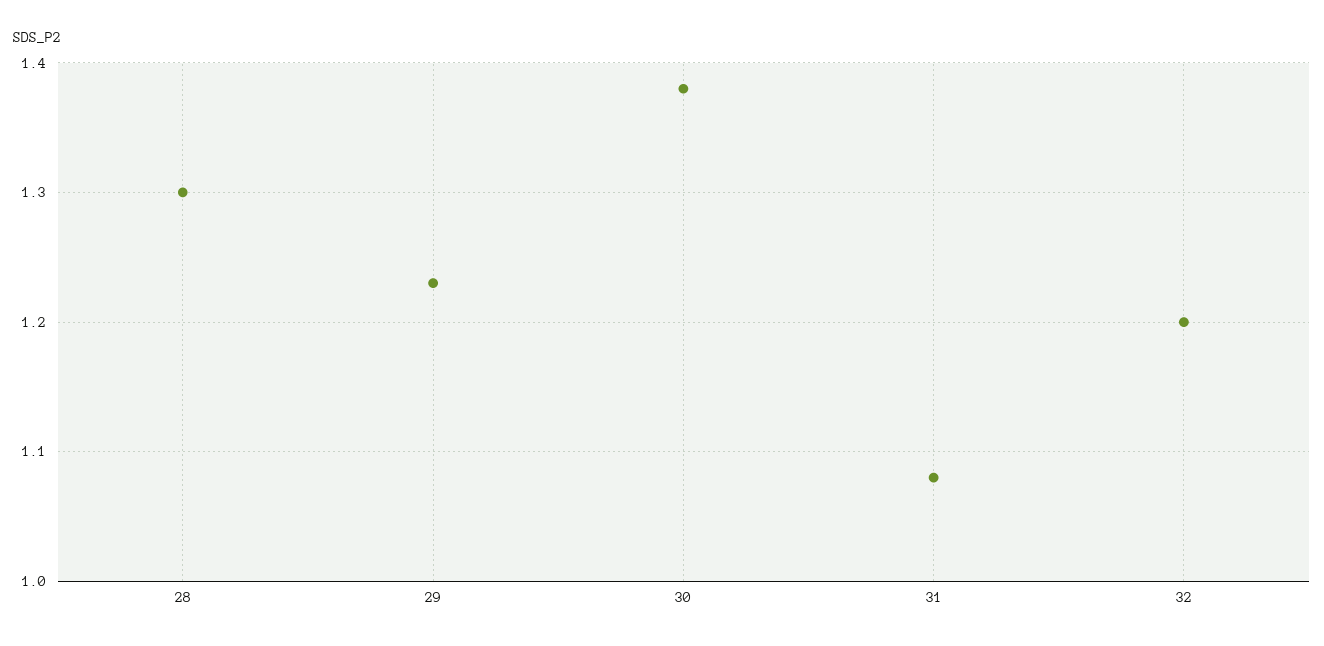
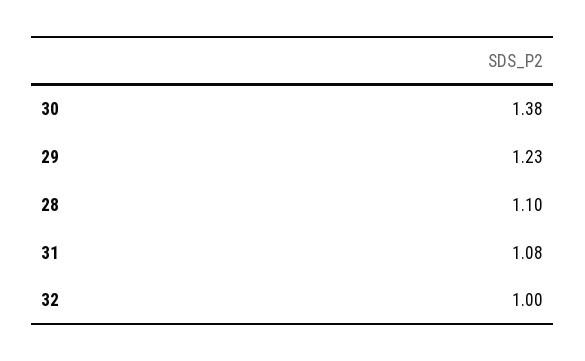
28: 1.3 -> 1.1
32: 1.2 -> 1

